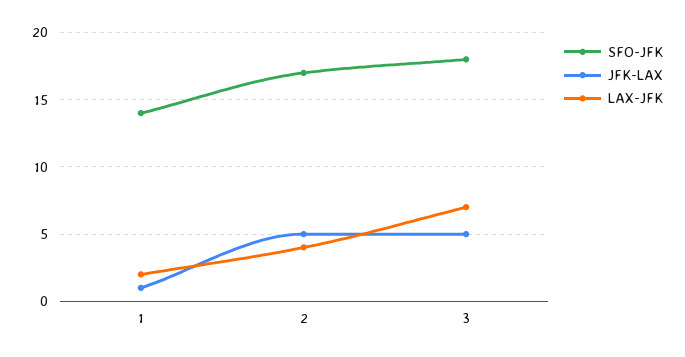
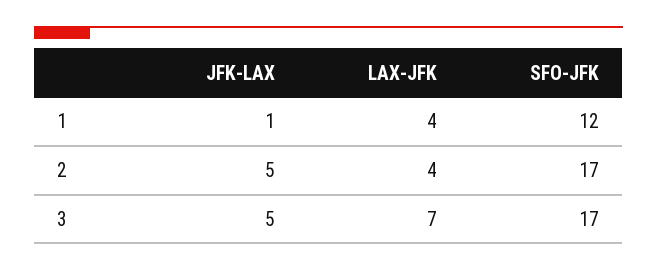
SFO-JFK, 1: 14 -> 12
LAX-JFK, 1: 2 -> 4
SFO-JFK, 3: 18 -> 17

